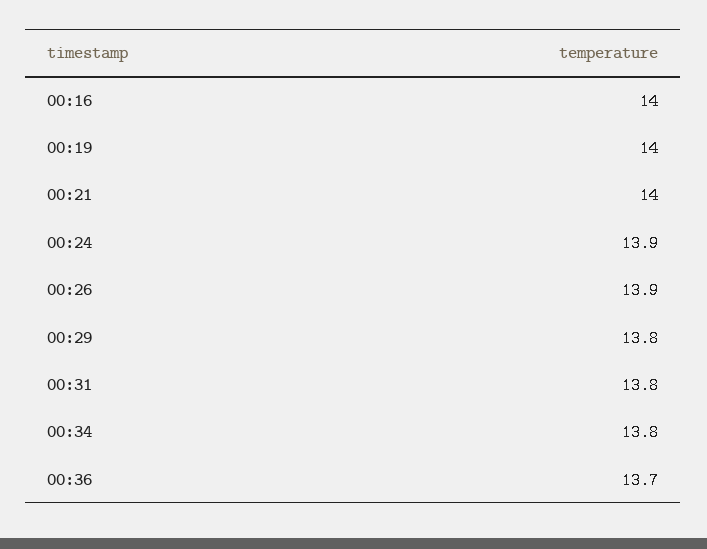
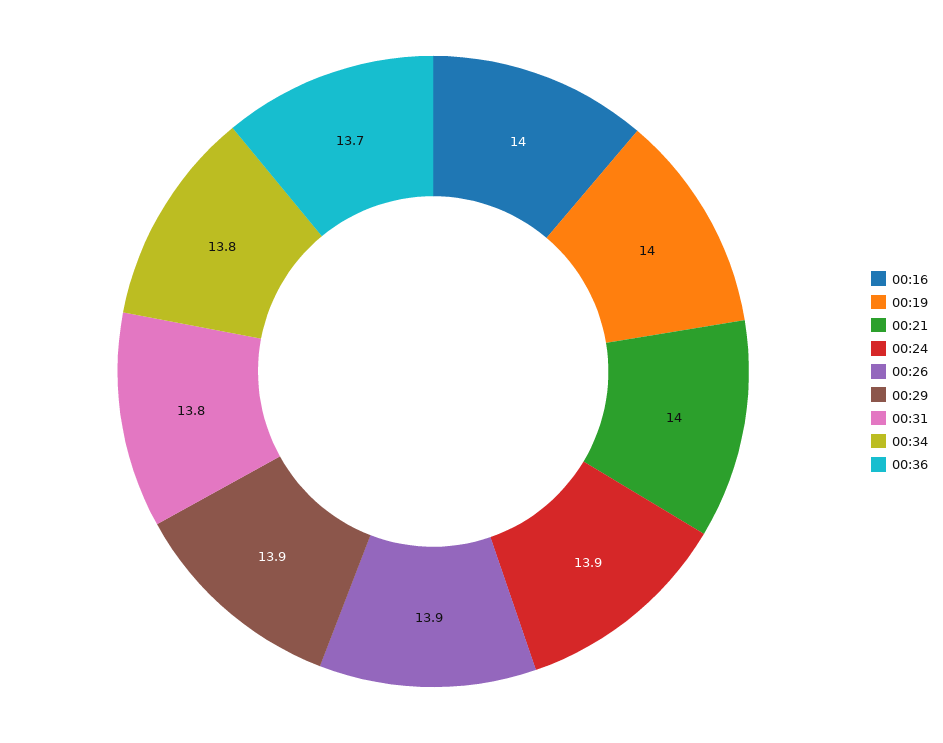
00:29: 13.8 -> 13.9

